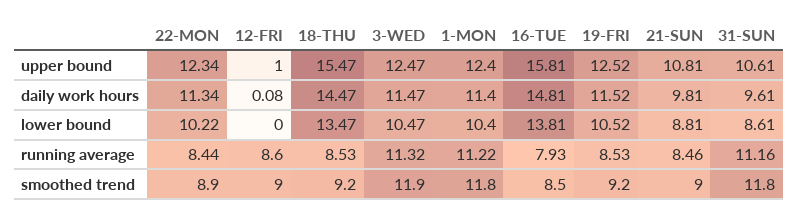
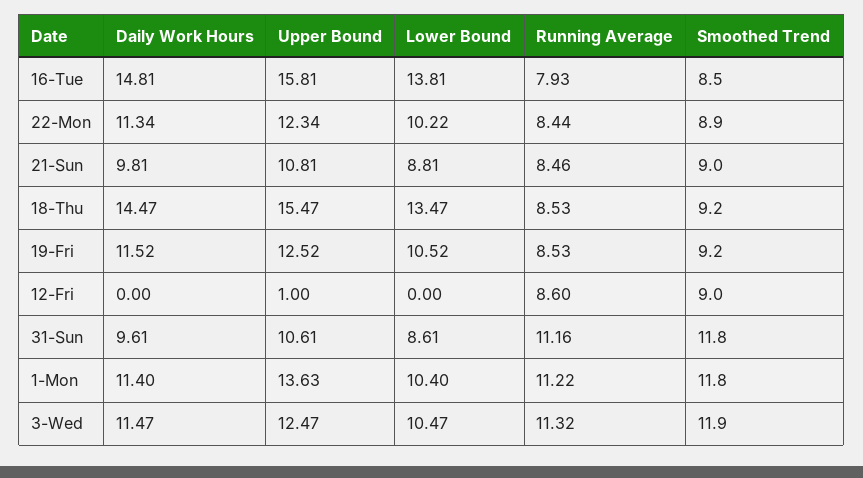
1-MON, upper bound: 12.4 -> 13.63
12-FRI, daily work hours: 0.08 -> 0

